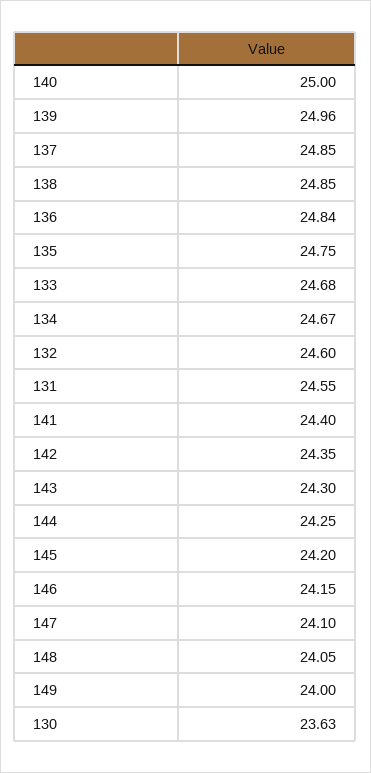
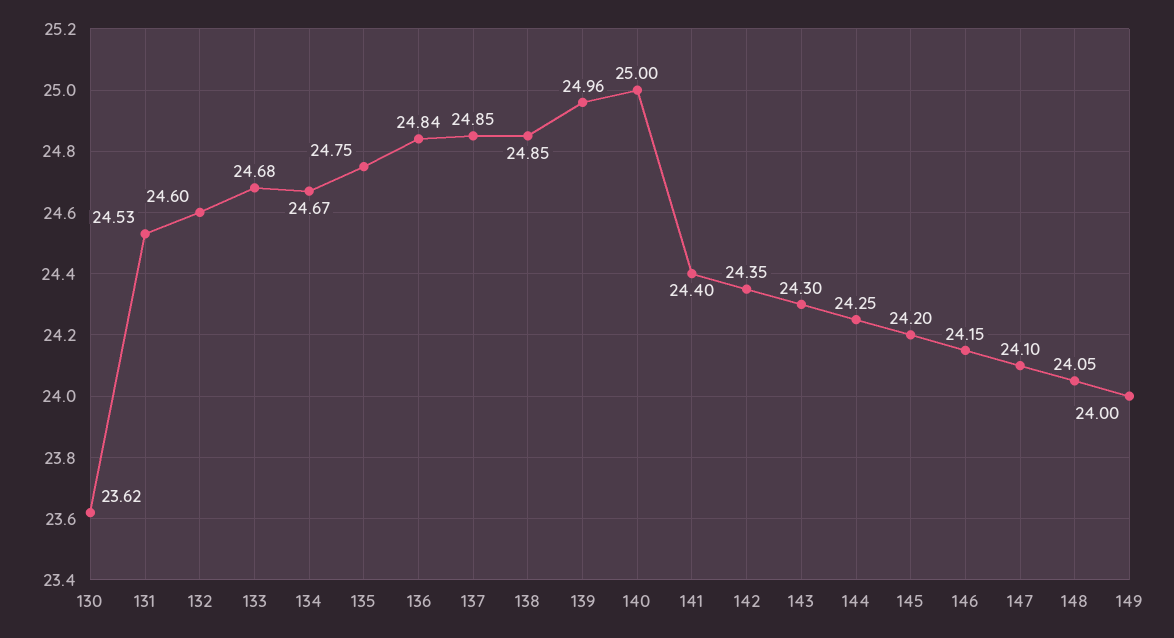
131: 24.55 -> 24.53
130: 23.63 -> 23.62

